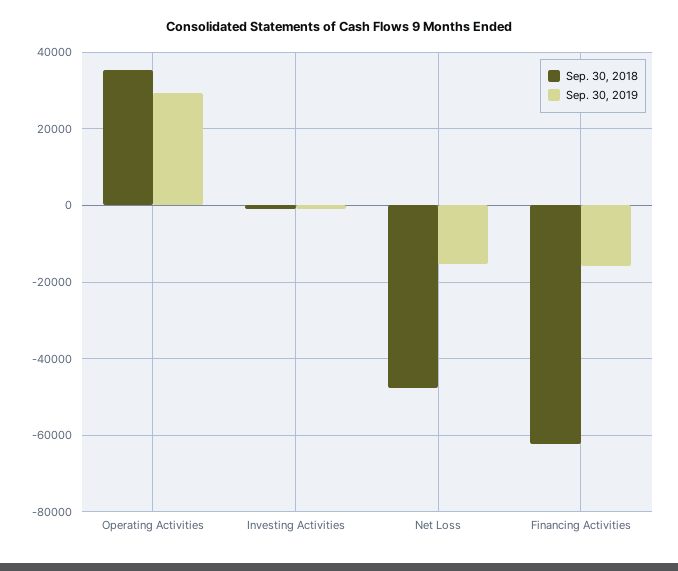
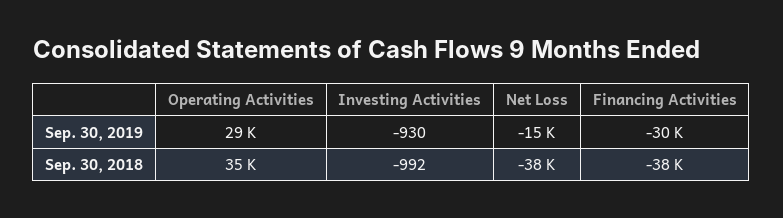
Sep. 30, 2018, Net Loss: -48000 -> -38000
Sep. 30, 2018, Financing Activities: -62000 -> -38000
Sep. 30, 2019, Financing Activities: -16000 -> -30000

